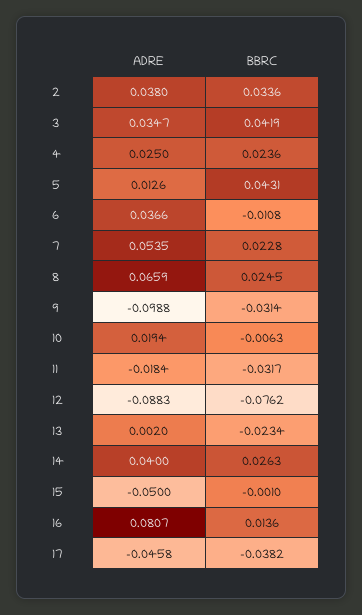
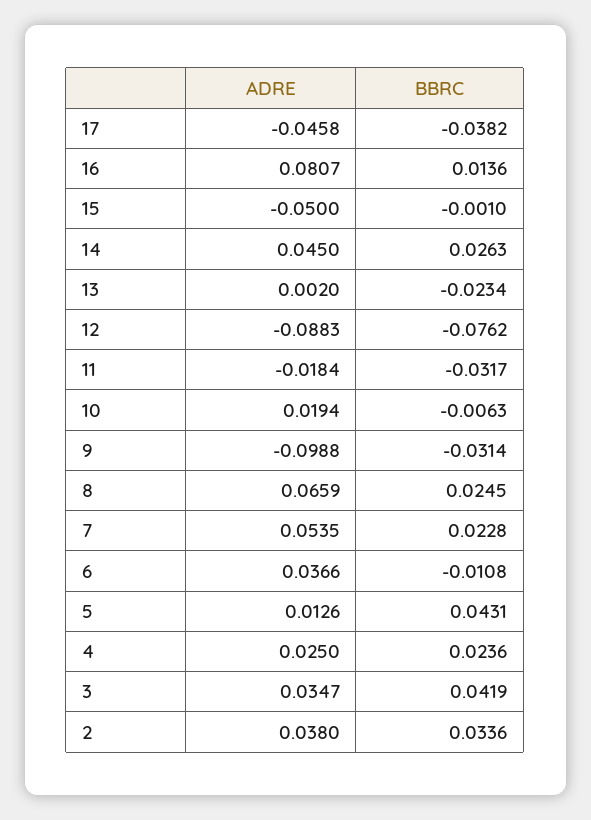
ADRE, 14: 0.04 -> 0.045

